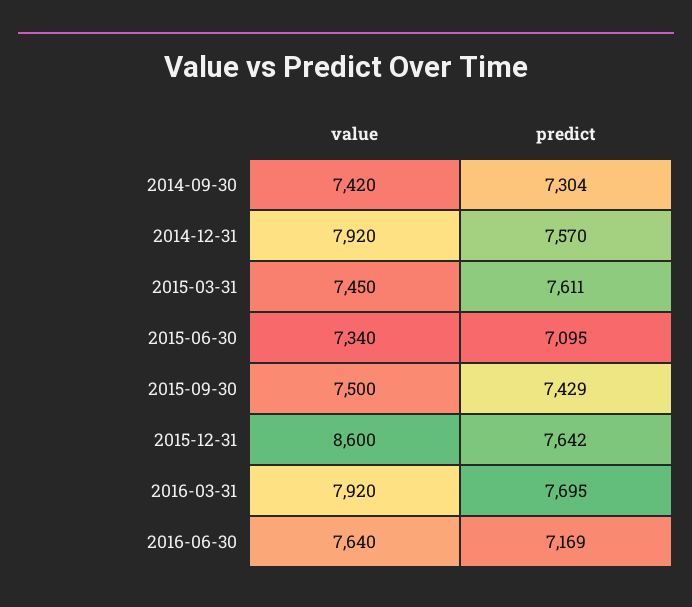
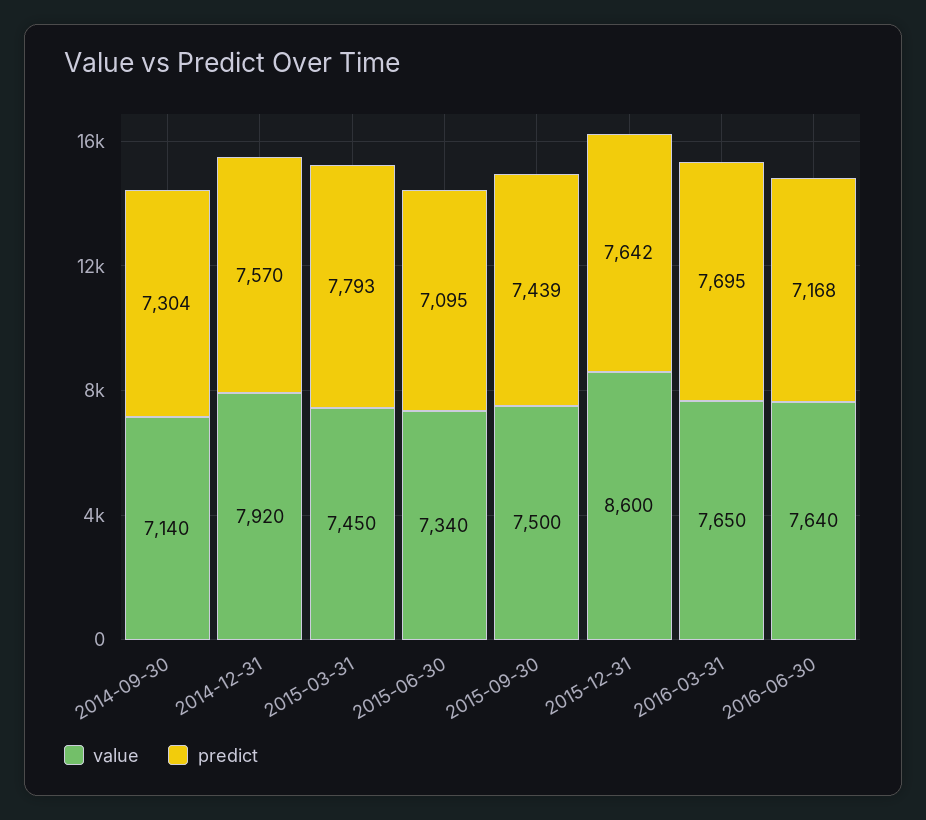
value, 2014-09-30: 7420 -> 7140
predict, 2015-03-31: 7611 -> 7793
predict, 2015-09-30: 7429 -> 7439
value, 2016-03-31: 7920 -> 7650
predict, 2016-06-30: 7169 -> 7168

